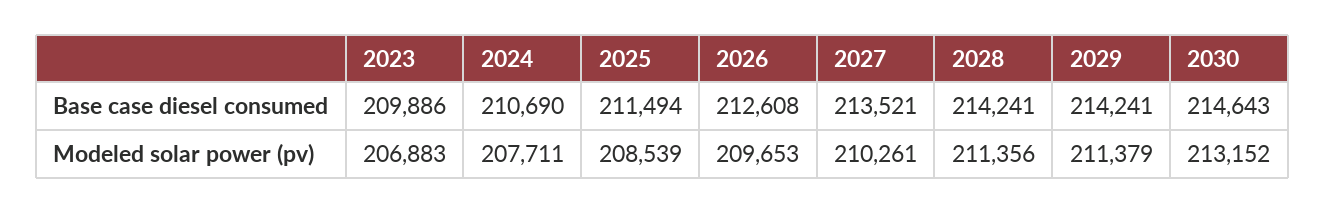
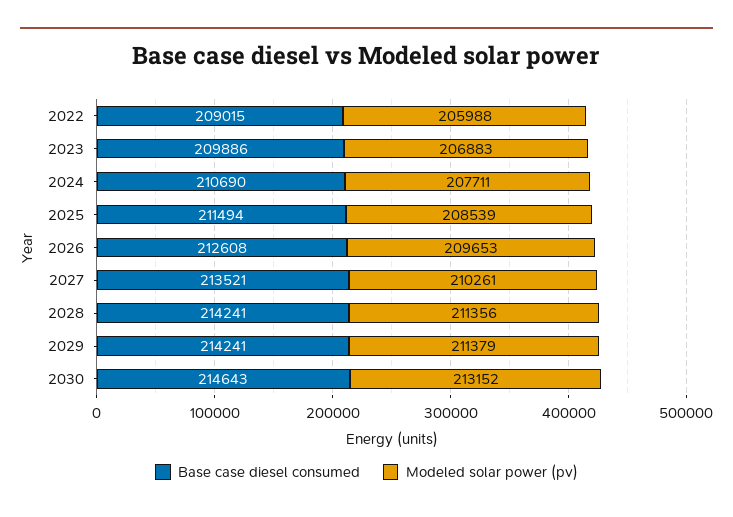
Base case diesel consumed, 2022: none -> 209015
Modeled solar power (pv), 2022: none -> 205988

